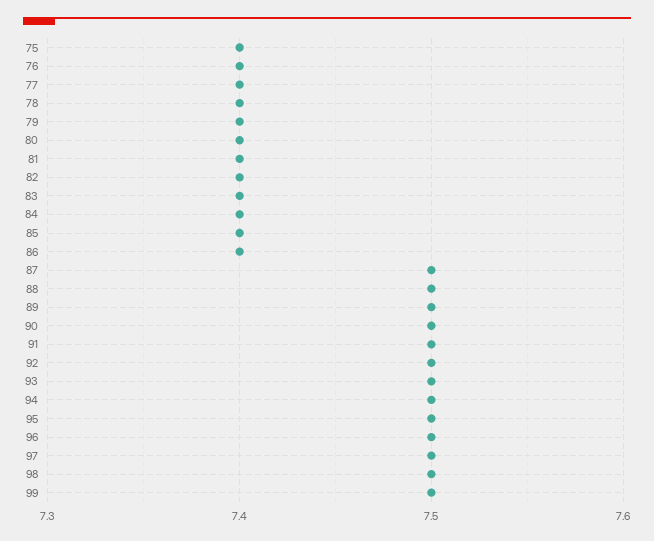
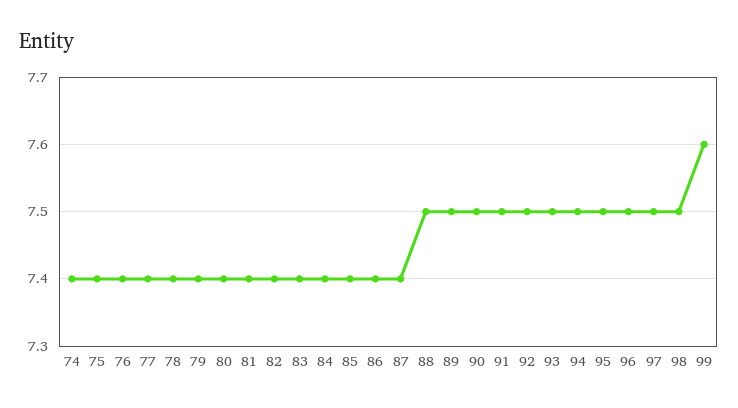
87: 7.5 -> 7.4
99: 7.5 -> 7.6
74: none -> 7.4

